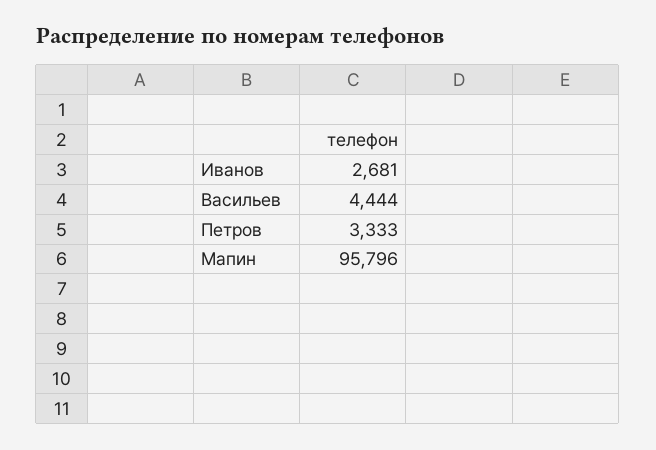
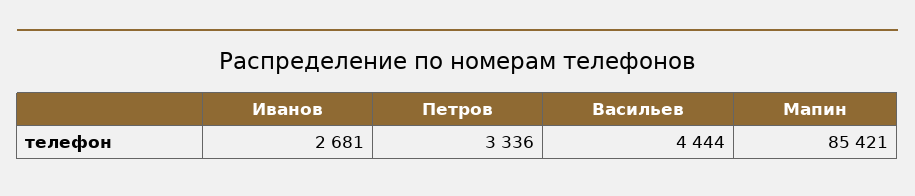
Петров: 3333 -> 3336
Мапин: 95796 -> 85421

